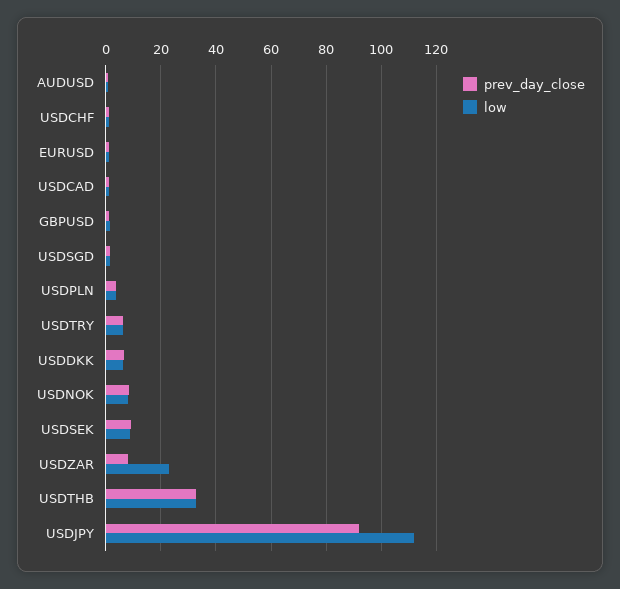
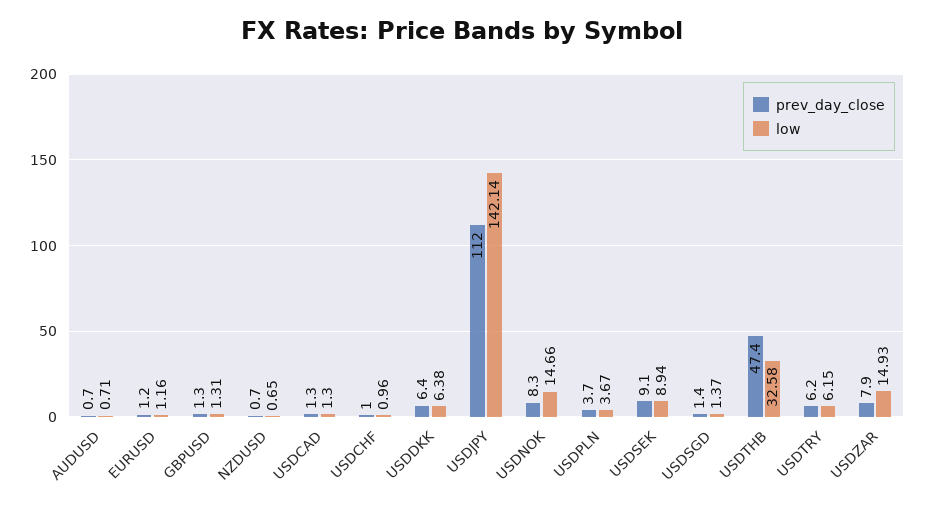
low, USDNOK: 7.5 -> 14.66
low, USDZAR: 22.5 -> 14.93
prev_day_close, USDTHB: 32.5 -> 47.4
prev_day_close, USDJPY: 92.5 -> 112
low, USDJPY: 112.5 -> 142.14
prev_day_close, NZDUSD: none -> 0.7
low, NZDUSD: none -> 0.65

